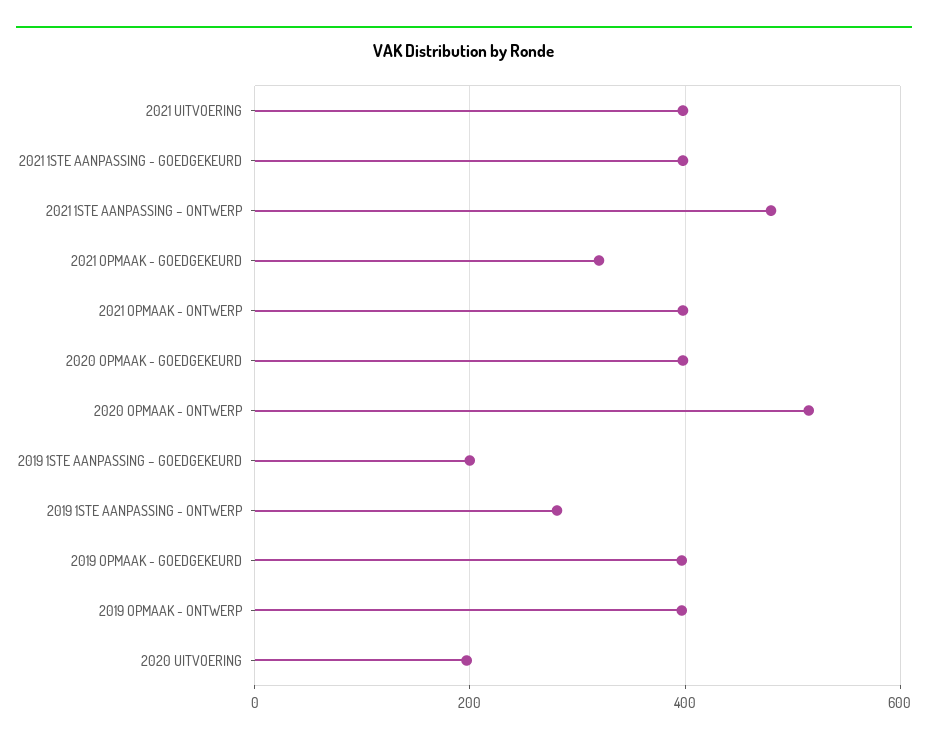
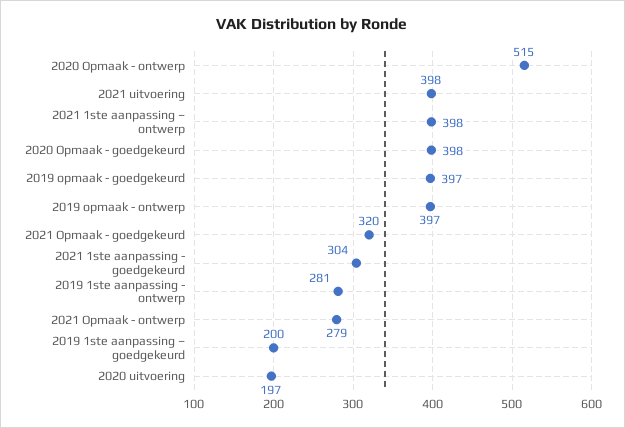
2021 1STE AANPASSING - GOEDGEKEURD: 400 -> 304
2021 1STE AANPASSING – ONTWERP: 480 -> 398
2021 OPMAAK - ONTWERP: 400 -> 279

